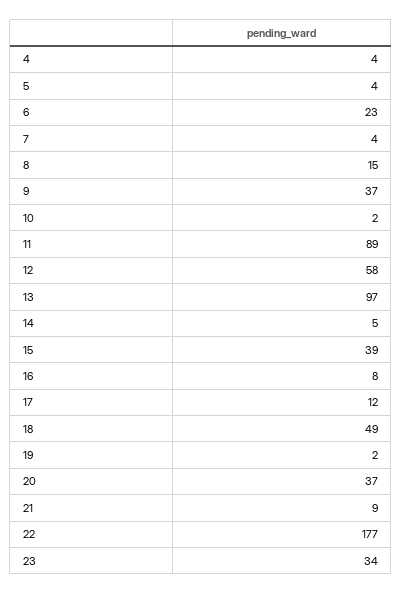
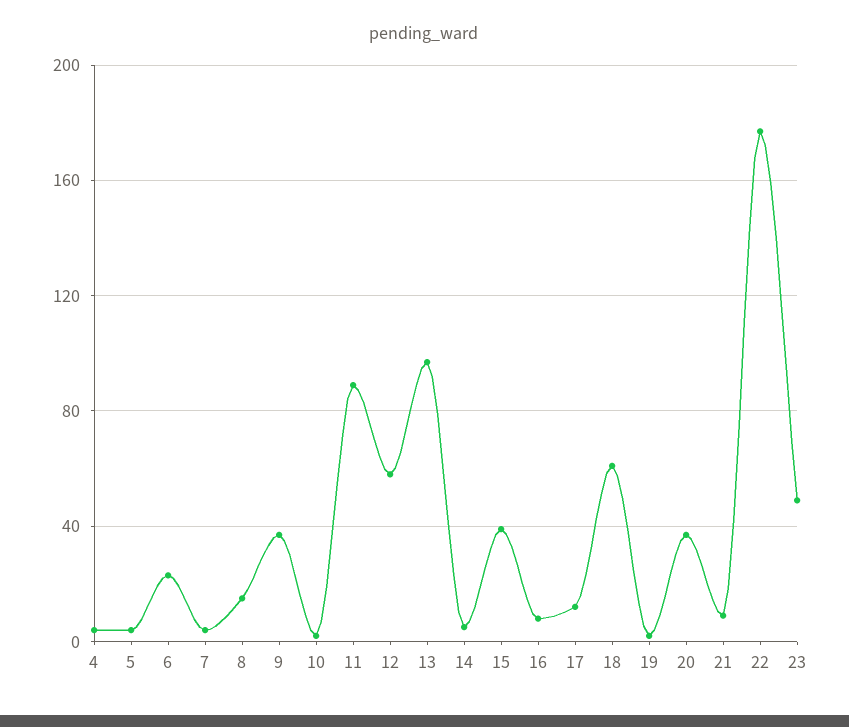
18: 49 -> 60
23: 34 -> 50

